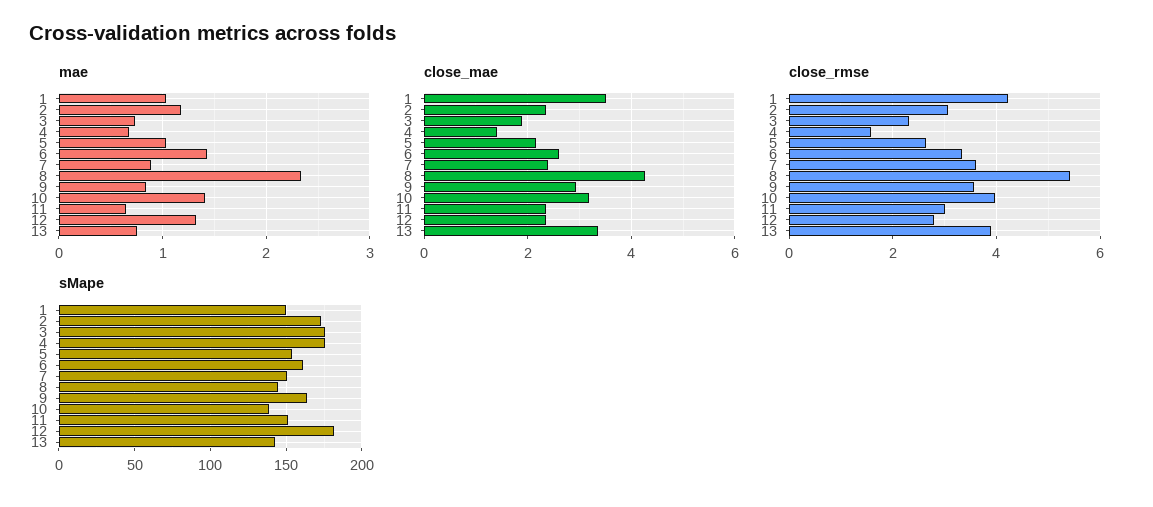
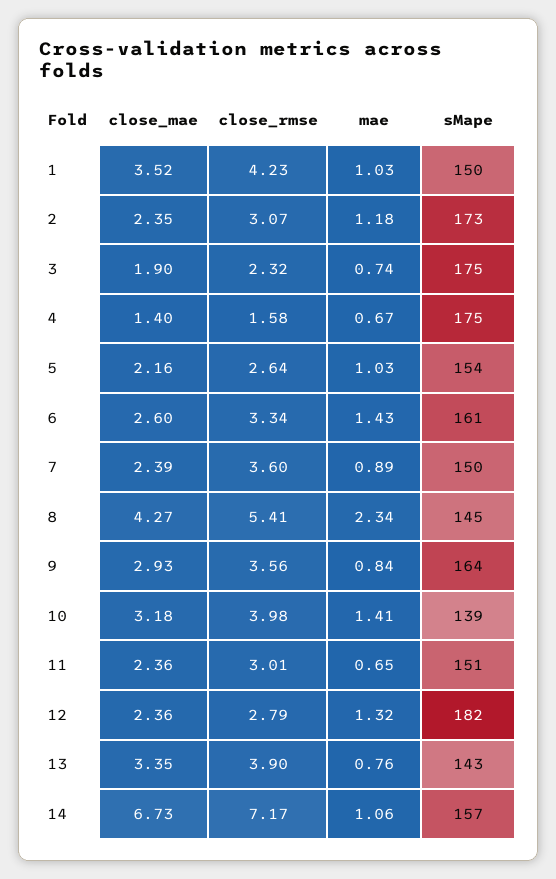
close_mae, 14: none -> 6.73
close_rmse, 14: none -> 7.17
mae, 14: none -> 1.06
sMape, 14: none -> 157

